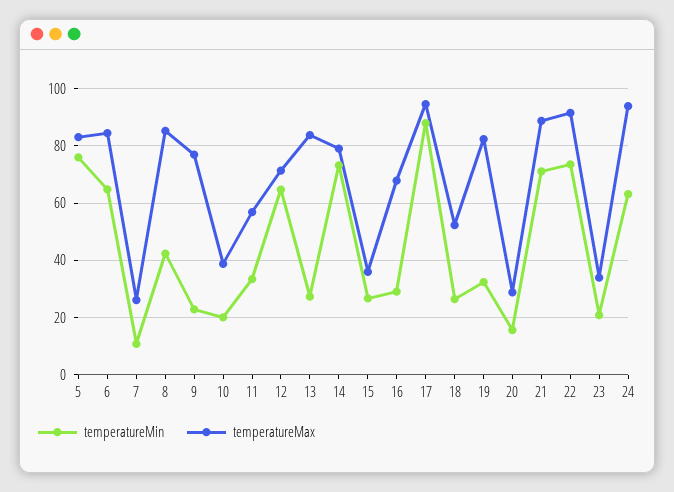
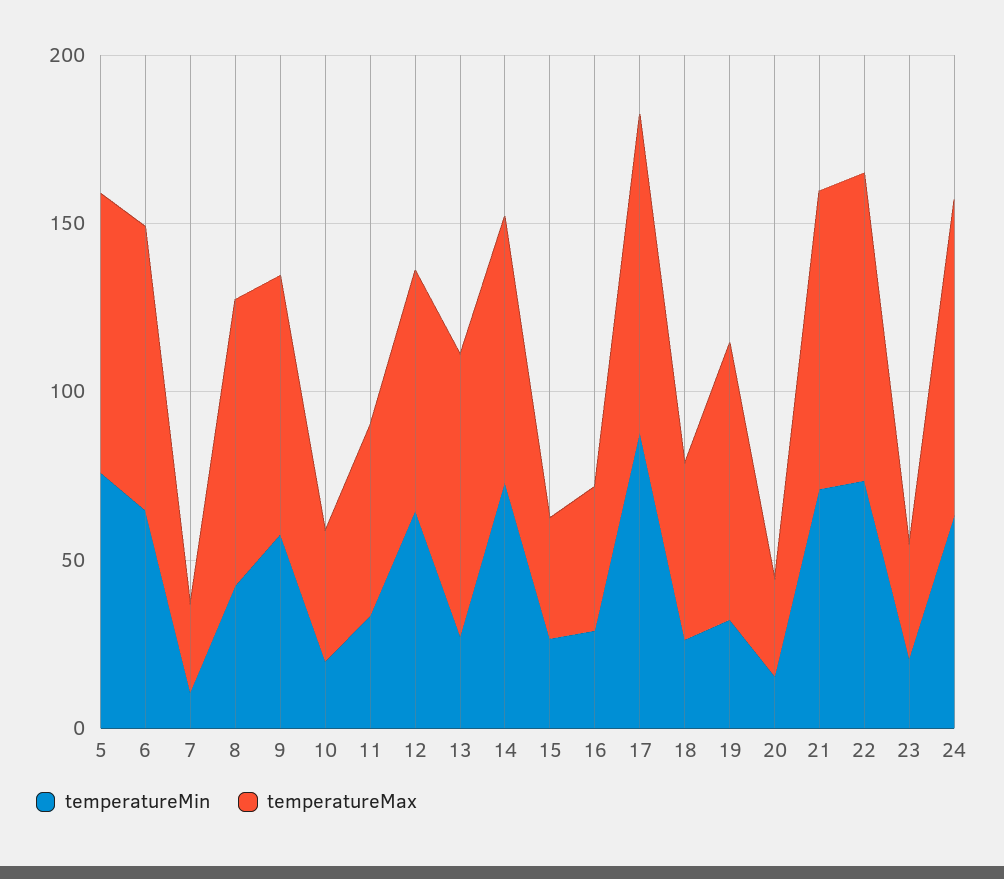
temperatureMin, 9: 22.5 -> 60
temperatureMax, 16: 67.5 -> 40

